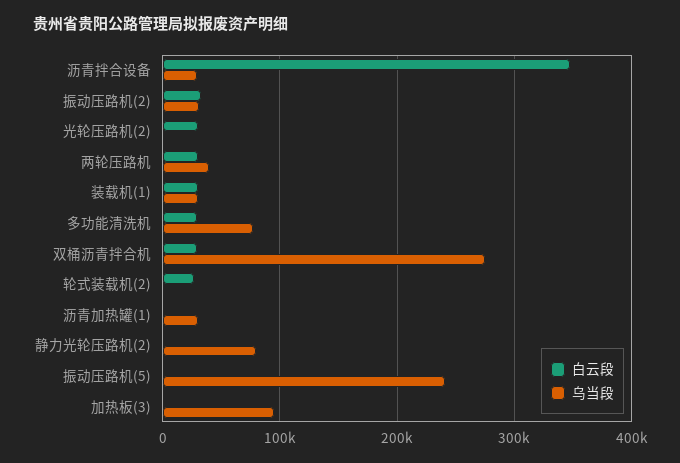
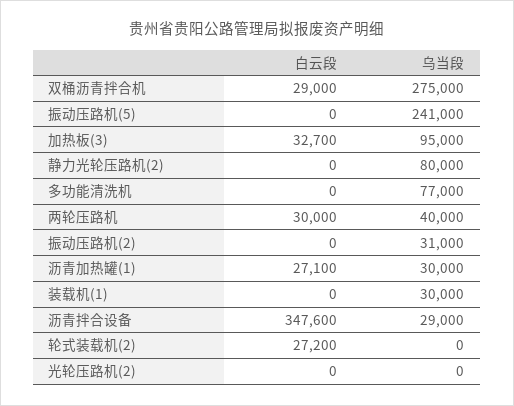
白云段, 振动压路机(2): 30000 -> 0
白云段, 光轮压路机(2): 30000 -> 0
白云段, 装载机(1): 30000 -> 0
白云段, 多功能清洗机: 30000 -> 0
白云段, 沥青加热罐(1): 0 -> 27100
白云段, 加热板(3): 0 -> 32700

